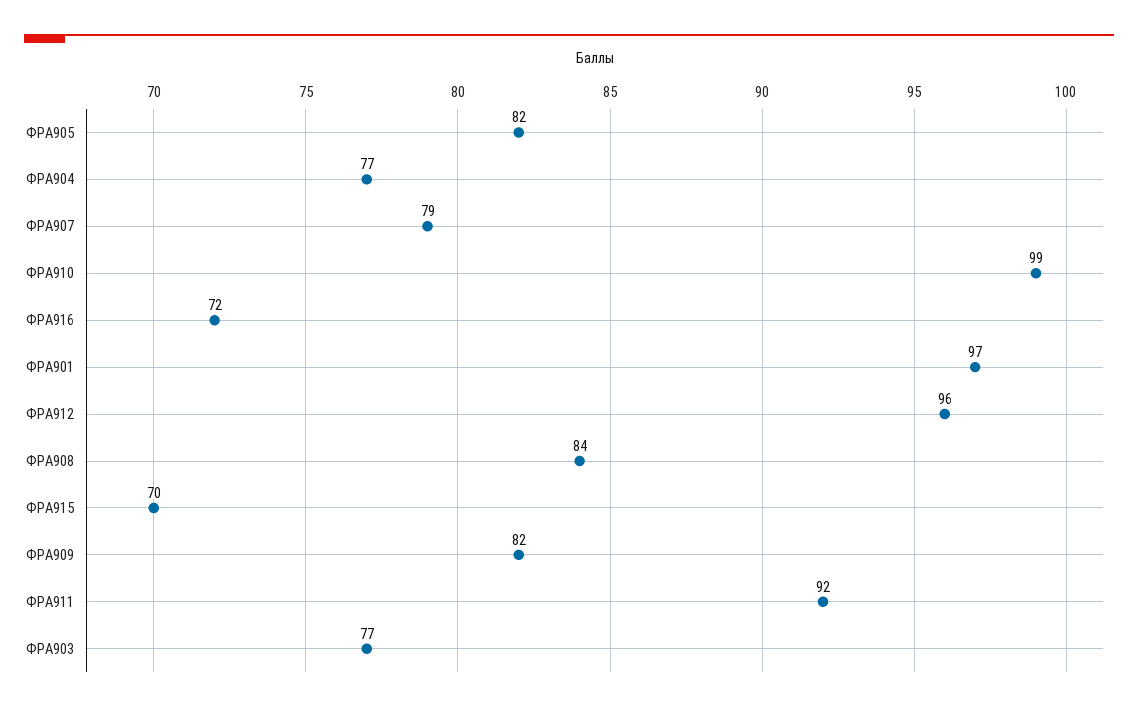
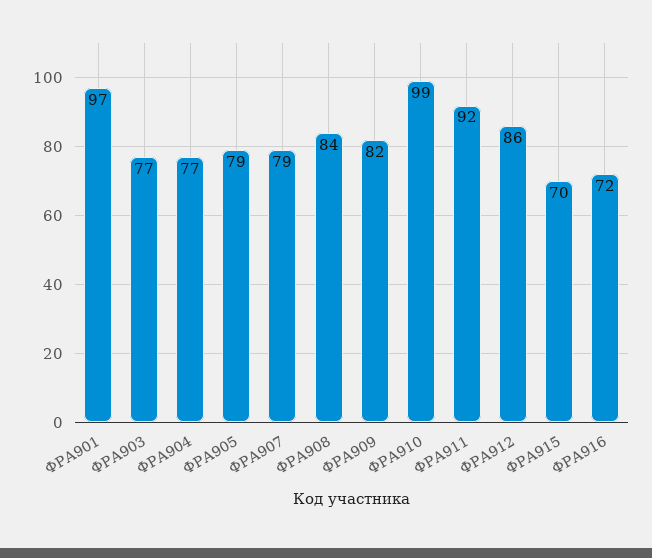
ФРА905: 82 -> 79
ФРА912: 96 -> 86

